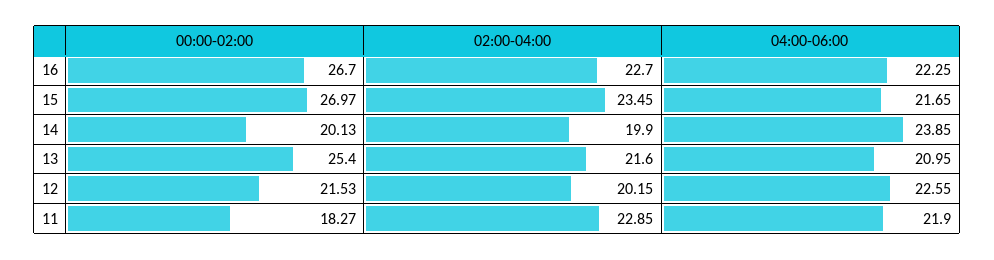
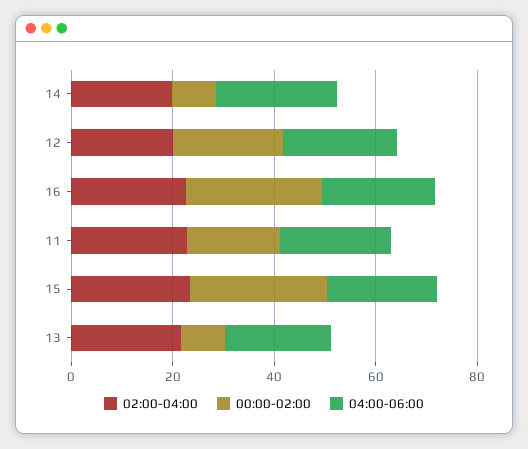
00:00-02:00, 14: 20.13 -> 10
00:00-02:00, 13: 25.4 -> 10

